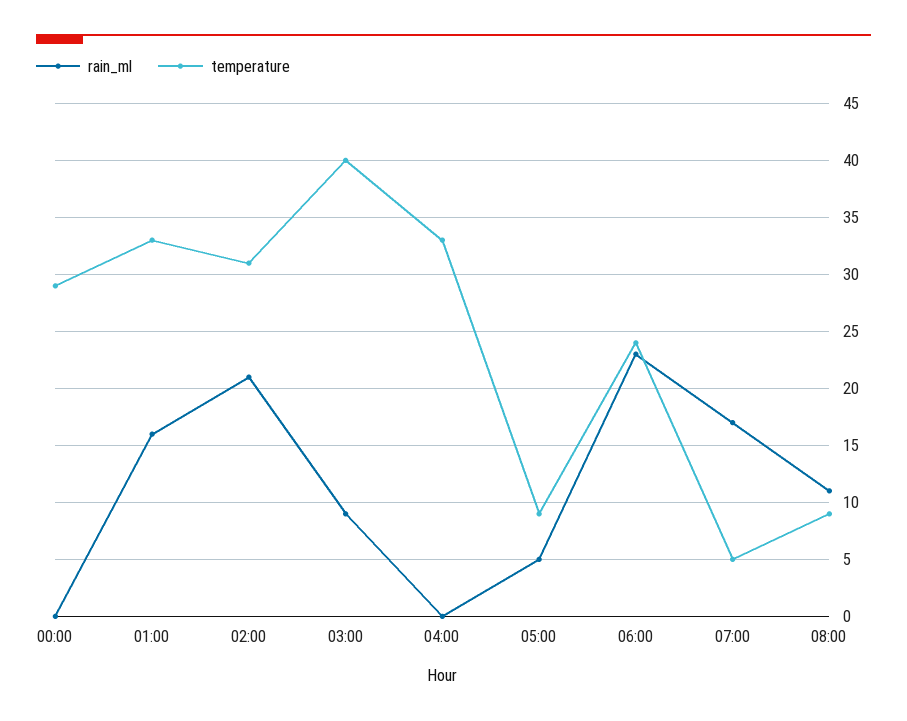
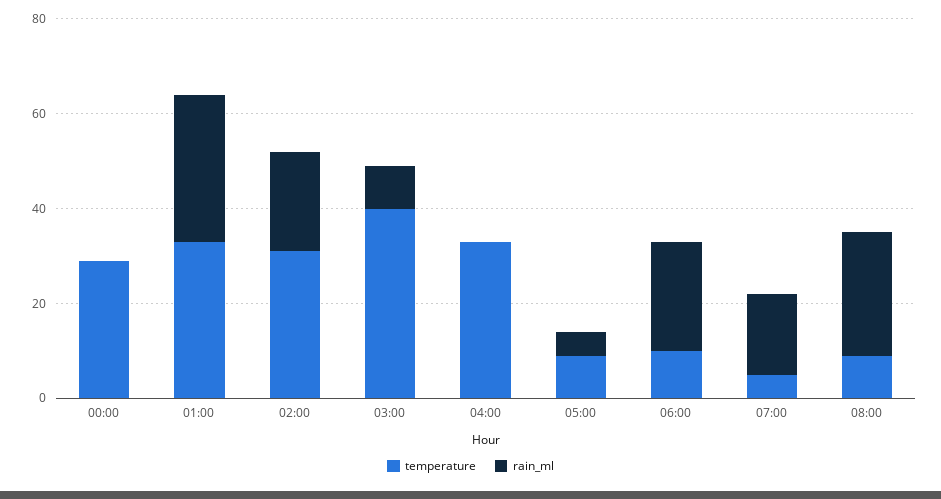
rain_ml, 01:00: 16 -> 30
temperature, 06:00: 24 -> 10
rain_ml, 08:00: 11 -> 25

